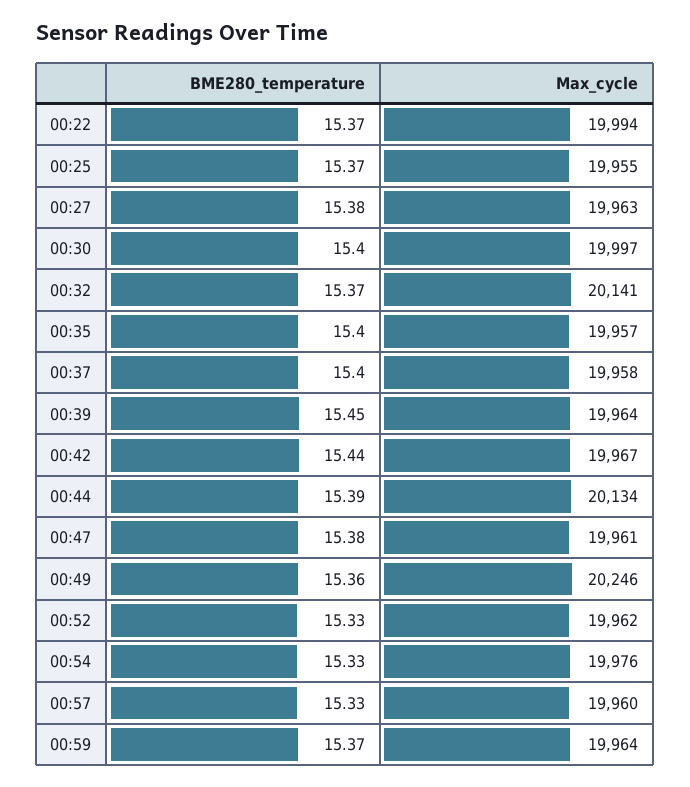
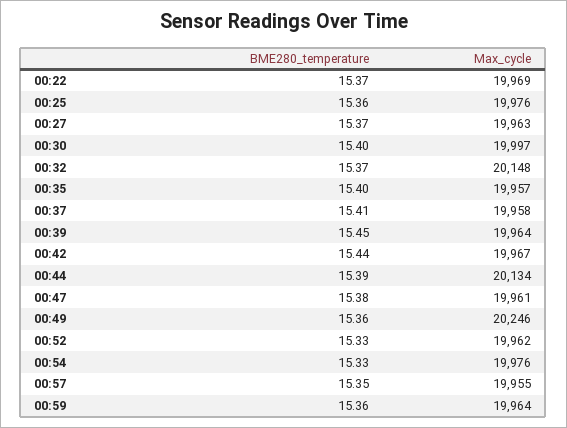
Max_cycle, 00:22: 19994 -> 19969
BME280_temperature, 00:25: 15.37 -> 15.36
Max_cycle, 00:25: 19955 -> 19976
BME280_temperature, 00:27: 15.38 -> 15.37
Max_cycle, 00:32: 20141 -> 20148
BME280_temperature, 00:37: 15.4 -> 15.41
BME280_temperature, 00:57: 15.33 -> 15.35
Max_cycle, 00:57: 19960 -> 19955
BME280_temperature, 00:59: 15.37 -> 15.36

